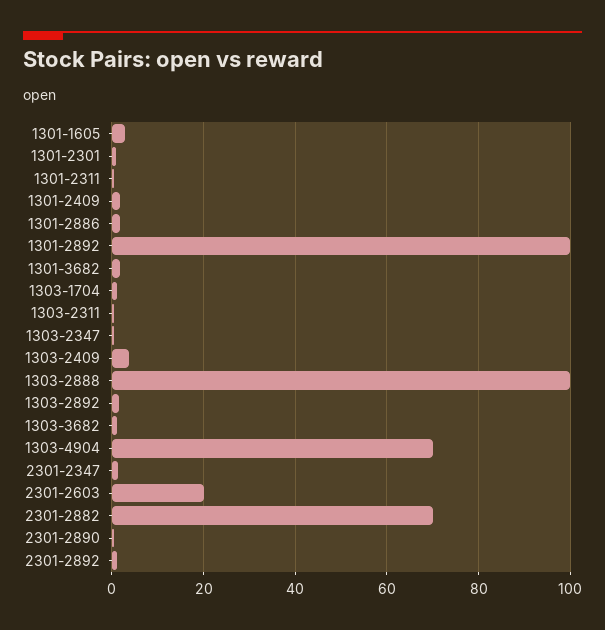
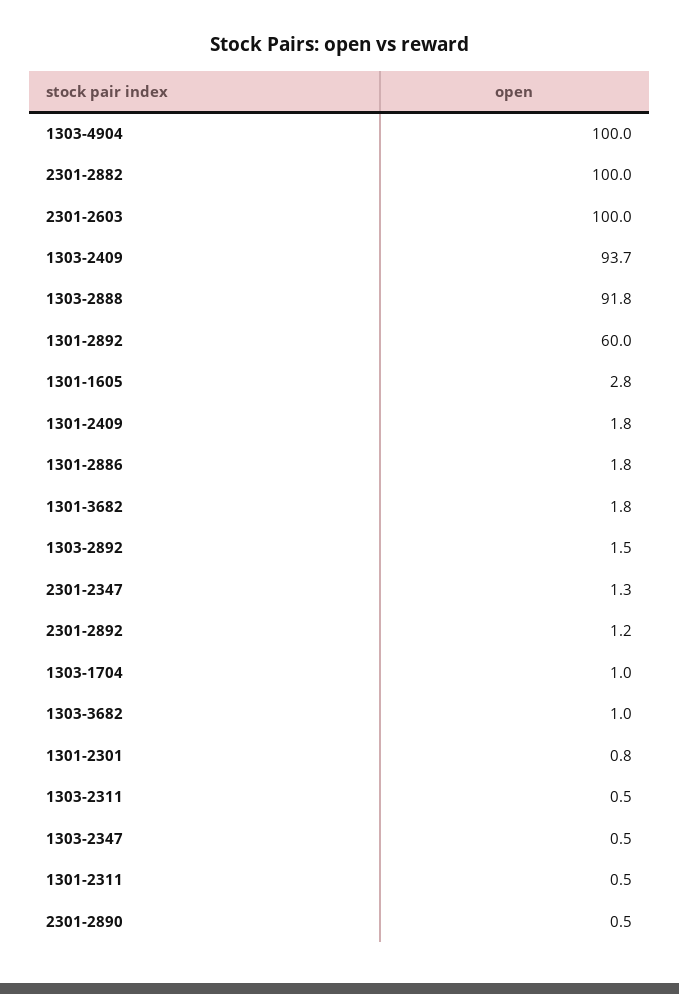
1301-2892: 100 -> 60
1303-2409: 4 -> 93.7
1303-2888: 100 -> 91.8
1303-4904: 70 -> 100
2301-2603: 20 -> 100
2301-2882: 70 -> 100

